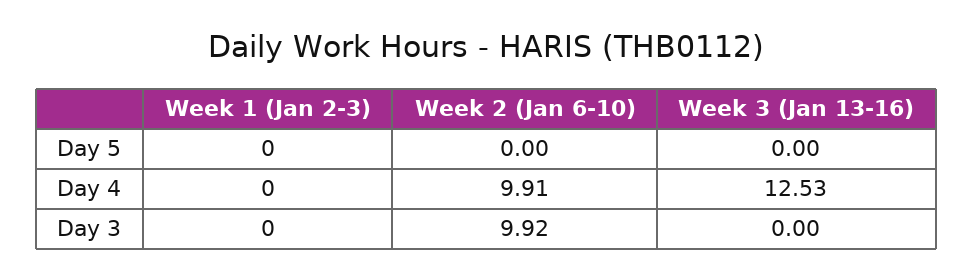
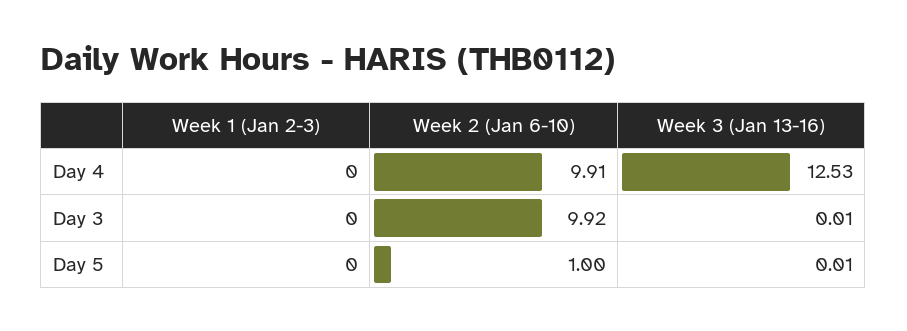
Week 2 (Jan 6-10), Day 5: 0 -> 1
Week 3 (Jan 13-16), Day 5: 0 -> 0.01
Week 3 (Jan 13-16), Day 3: 0 -> 0.01

